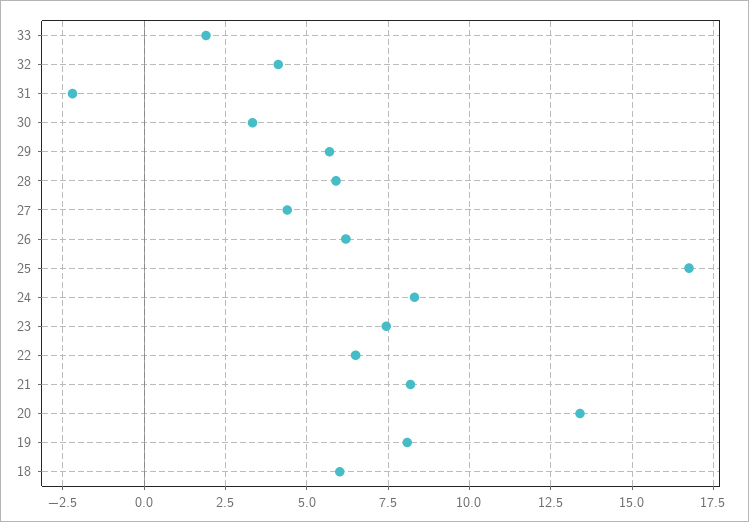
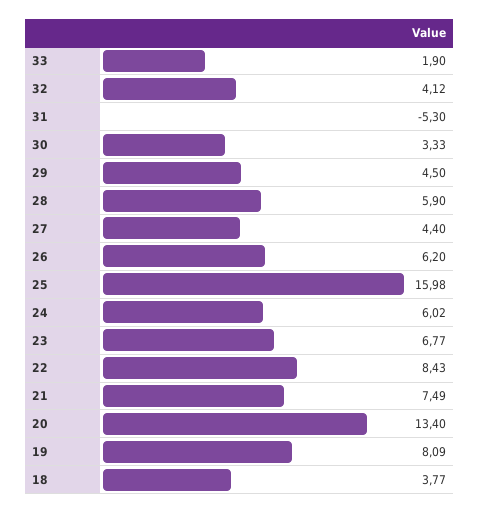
31: -2.25 -> -5.3
29: 5.75 -> 4.5
25: 16.75 -> 15.98
24: 8.25 -> 6.02
23: 7.5 -> 6.77
22: 6.5 -> 8.43
21: 8.25 -> 7.49
18: 6 -> 3.77

